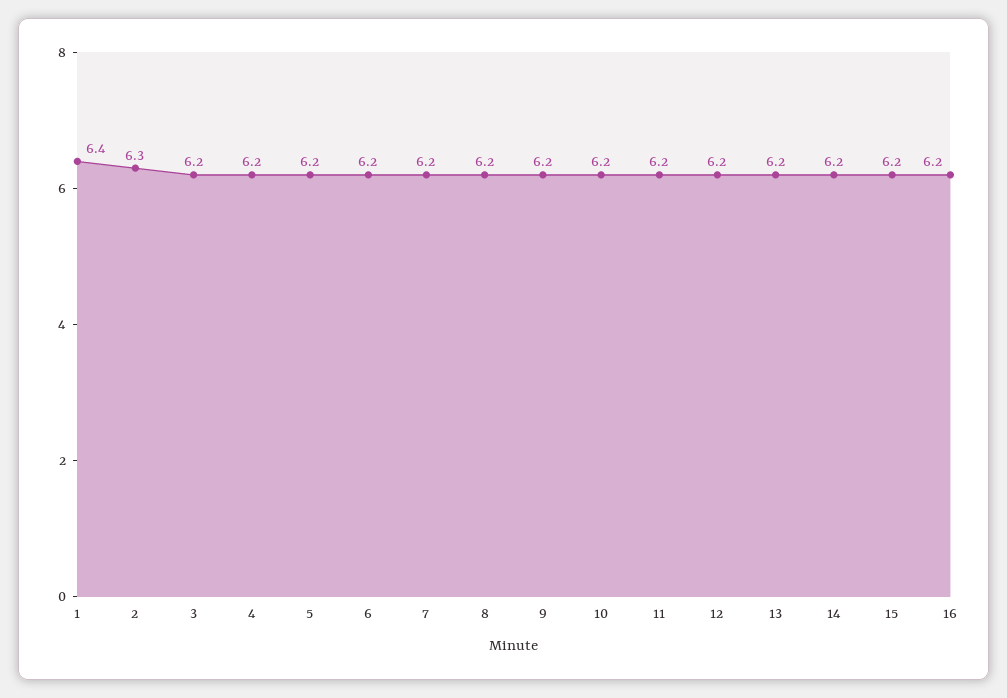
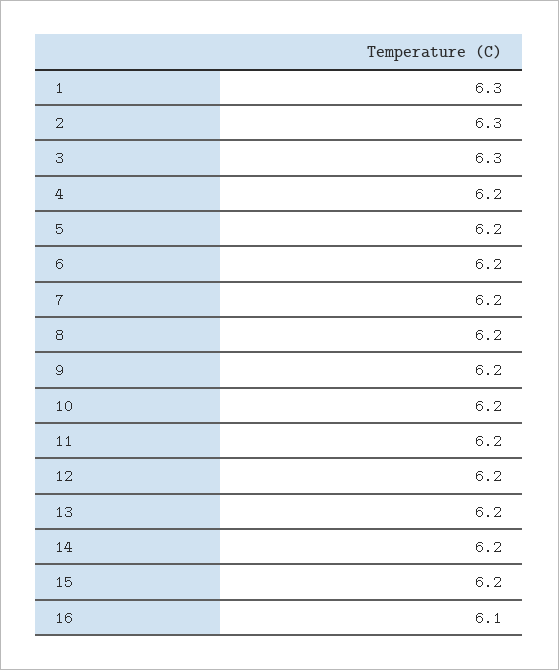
1: 6.4 -> 6.3
3: 6.2 -> 6.3
16: 6.2 -> 6.1

